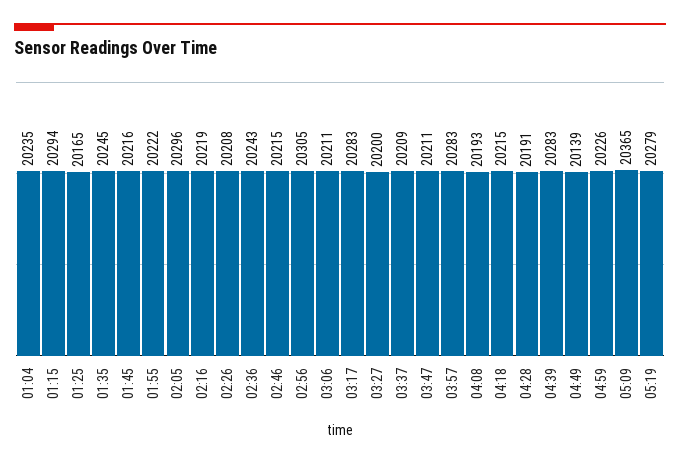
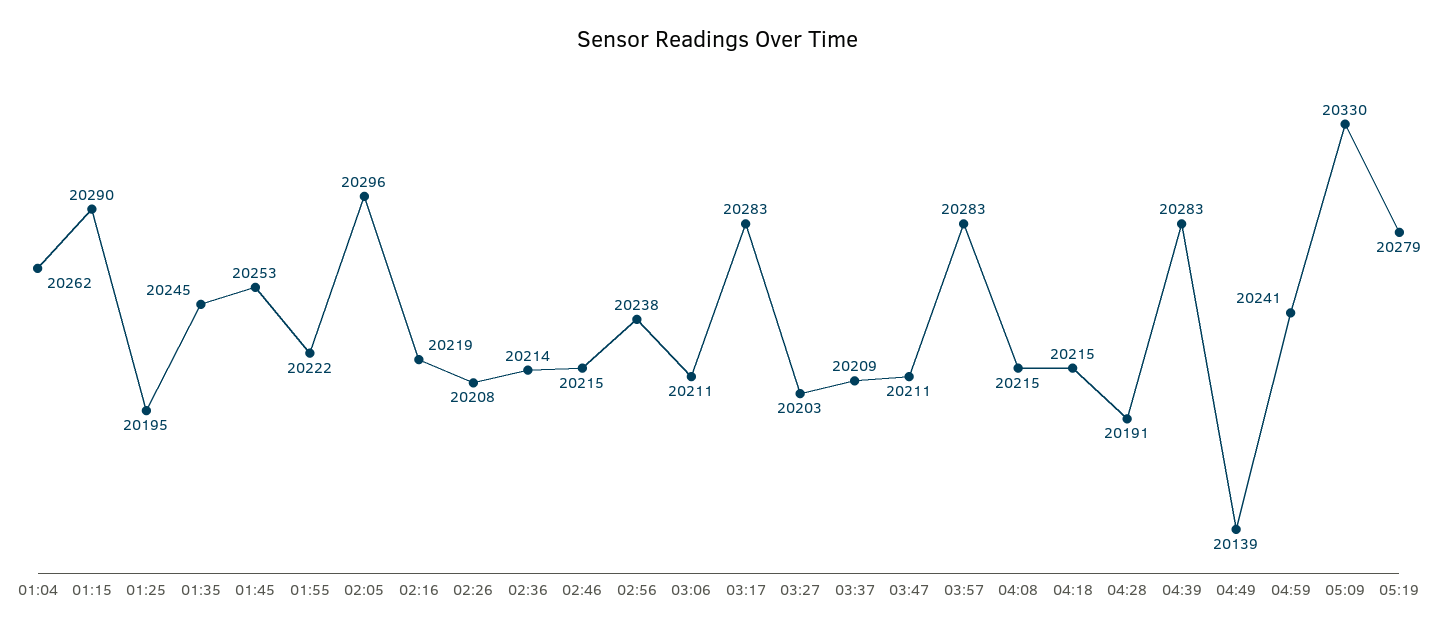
01:04: 20235 -> 20262
01:15: 20294 -> 20290
01:25: 20165 -> 20195
01:45: 20216 -> 20253
02:36: 20243 -> 20214
02:56: 20305 -> 20238
03:27: 20200 -> 20203
04:08: 20193 -> 20215
04:59: 20226 -> 20241
05:09: 20365 -> 20330

